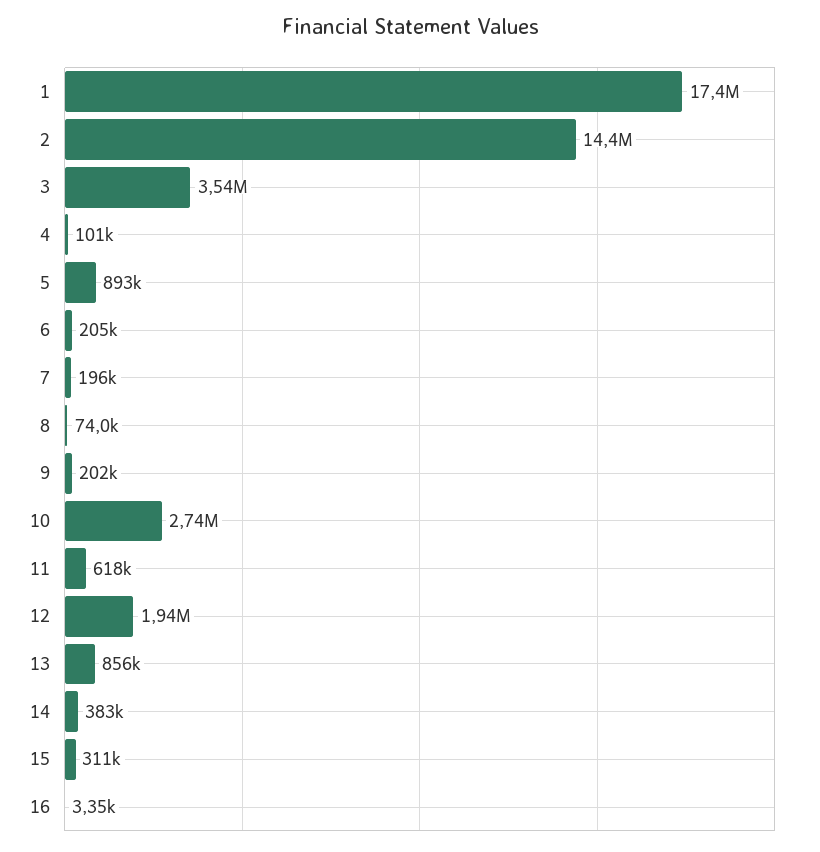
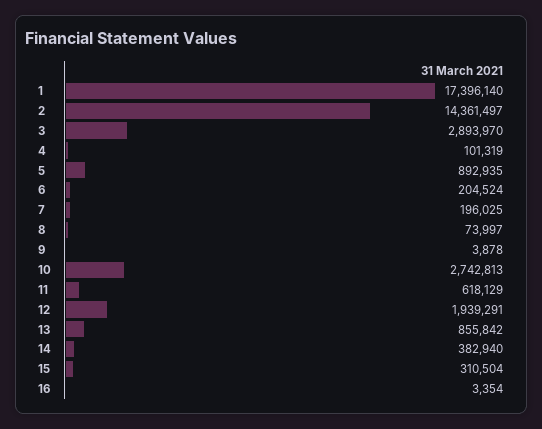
3: 3540000 -> 2893970
9: 202000 -> 3878

